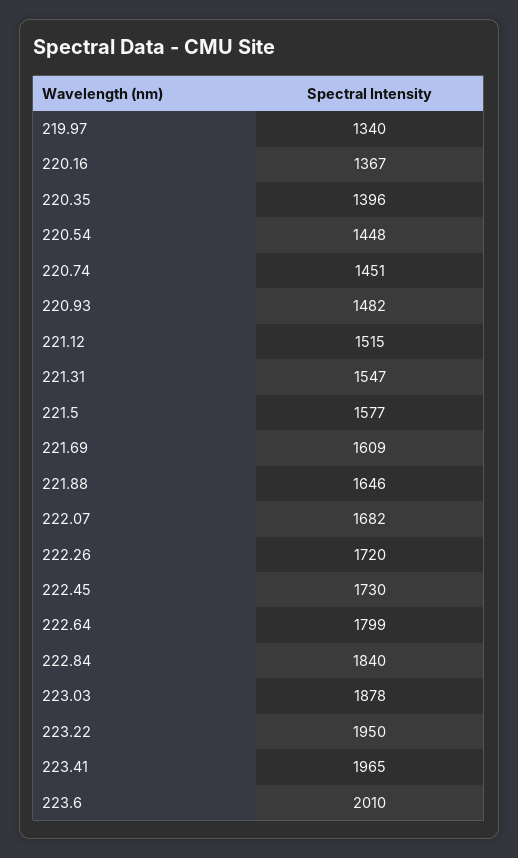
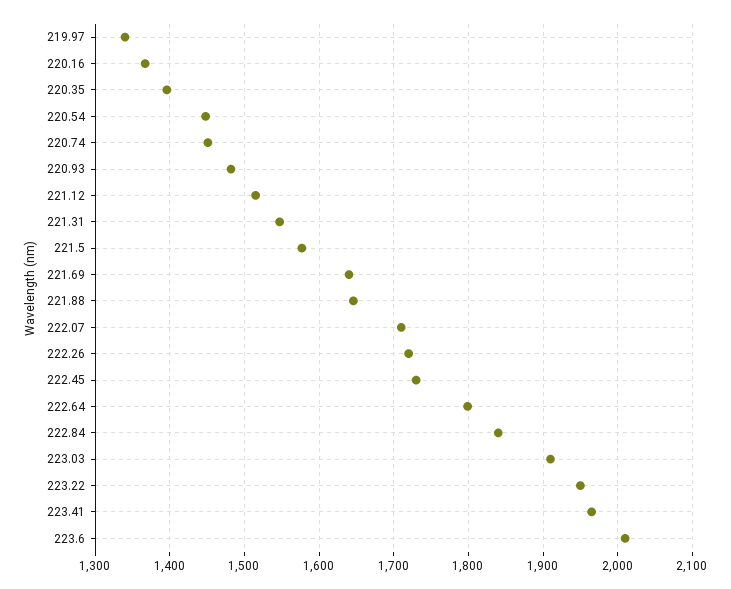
221.69: 1609 -> 1640
222.07: 1682 -> 1710
223.03: 1878 -> 1910

